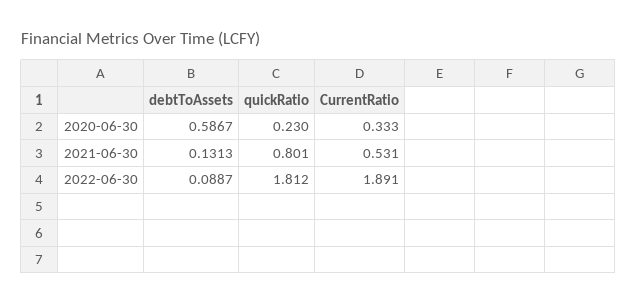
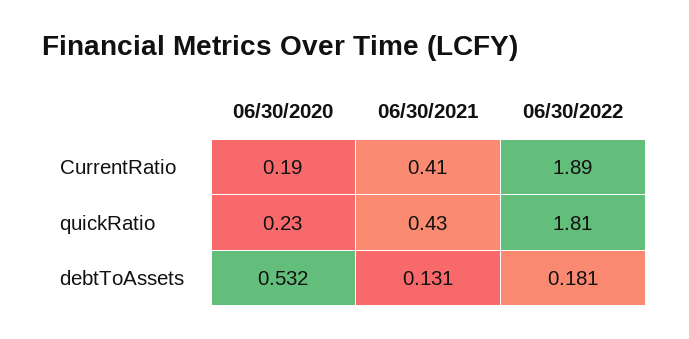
debtToAssets, 2020-06-30: 0.5867 -> 0.532
CurrentRatio, 2020-06-30: 0.333 -> 0.19
quickRatio, 2021-06-30: 0.801 -> 0.43
CurrentRatio, 2021-06-30: 0.531 -> 0.41
debtToAssets, 2022-06-30: 0.0887 -> 0.181

